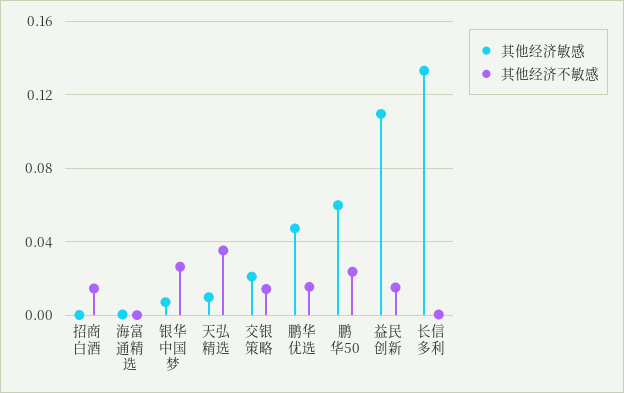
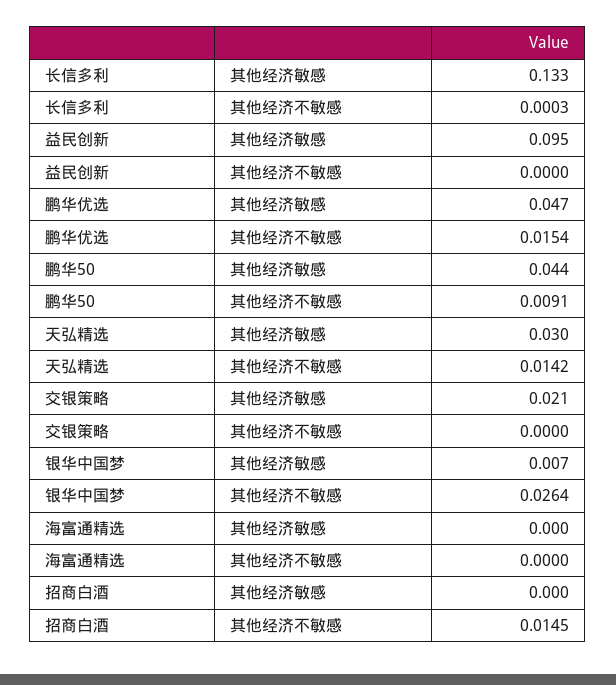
其他经济敏感, 天弘精选: 0.01 -> 0.03
其他经济不敏感, 天弘精选: 0.035 -> 0.0142
其他经济不敏感, 交银策略: 0.015 -> 0
其他经济敏感, 鹏华50: 0.06 -> 0.044
其他经济不敏感, 鹏华50: 0.025 -> 0.0091
其他经济敏感, 益民创新: 0.11 -> 0.095
其他经济不敏感, 益民创新: 0.015 -> 0

